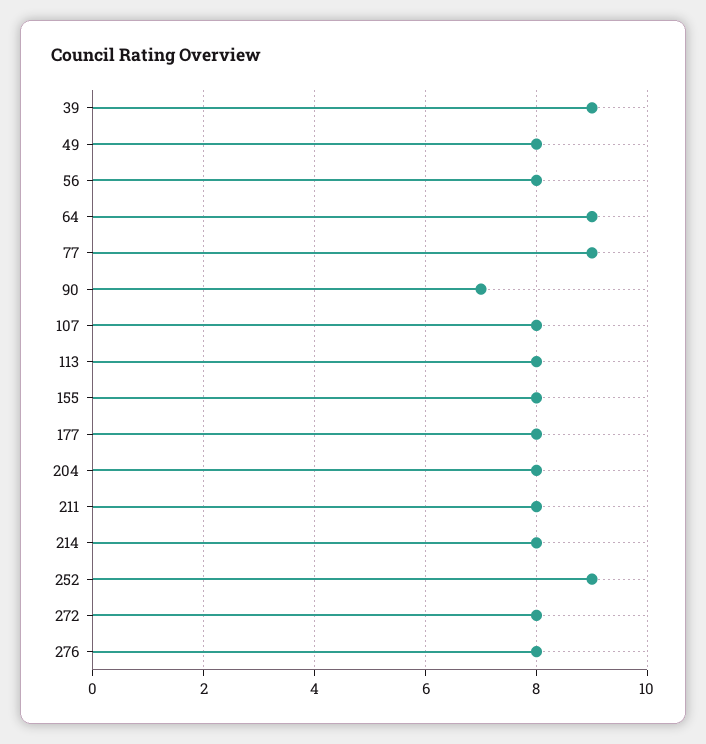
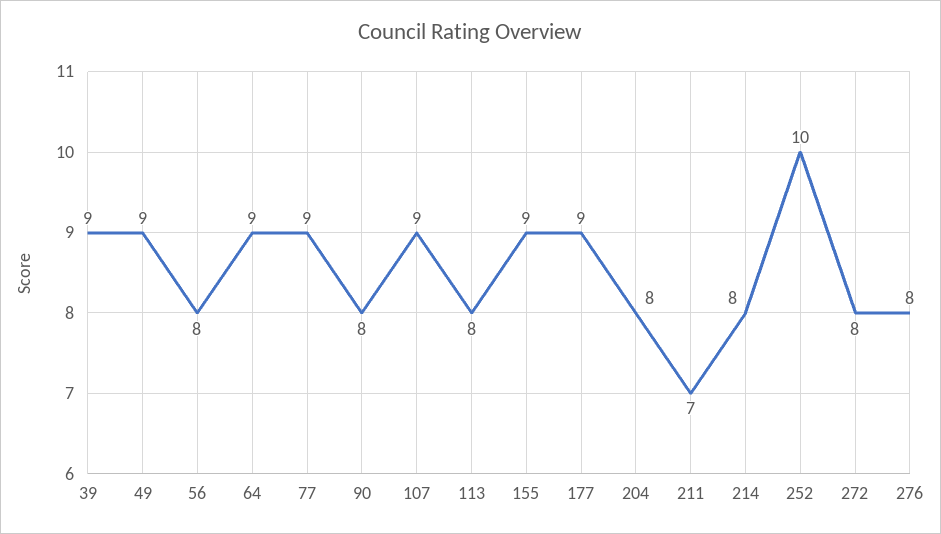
49: 8 -> 9
90: 7 -> 8
107: 8 -> 9
155: 8 -> 9
177: 8 -> 9
211: 8 -> 7
252: 9 -> 10

